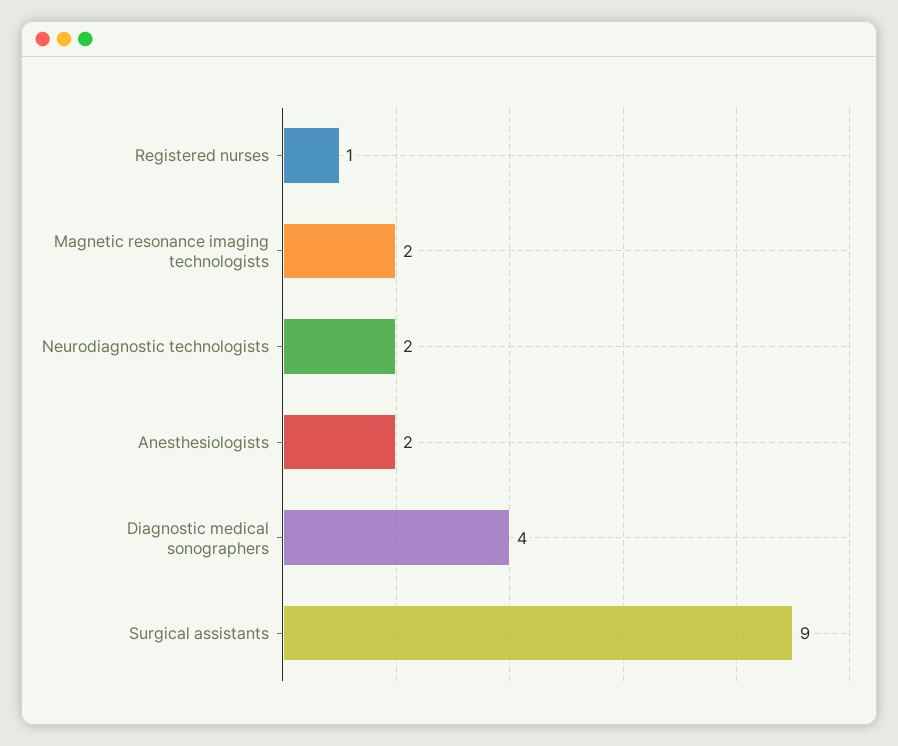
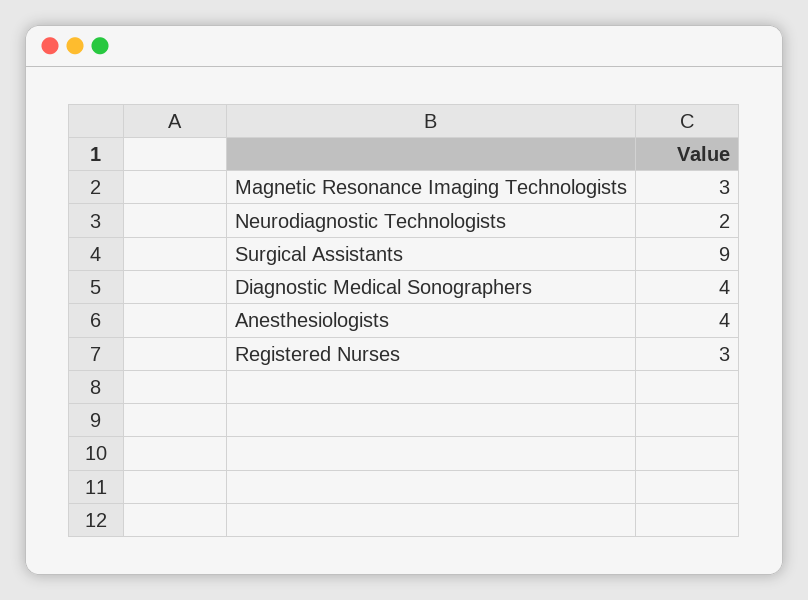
Registered nurses: 1 -> 3
Magnetic resonance imaging technologists: 2 -> 3
Anesthesiologists: 2 -> 4

